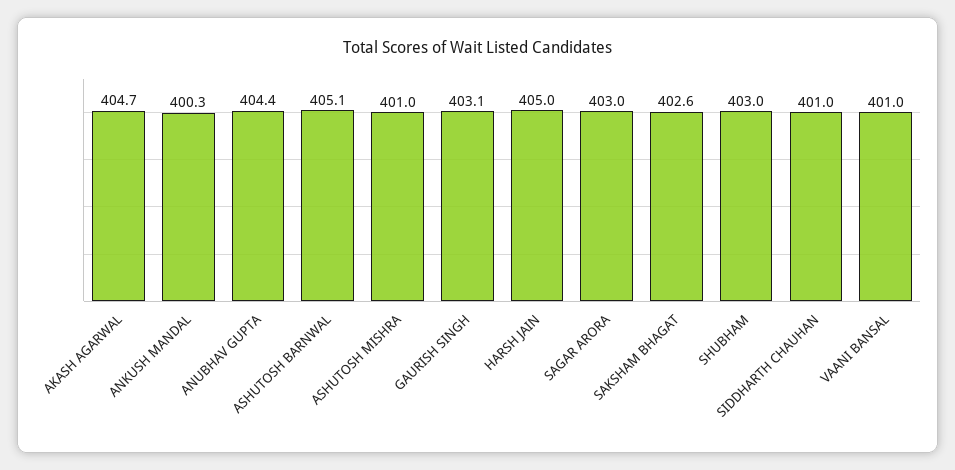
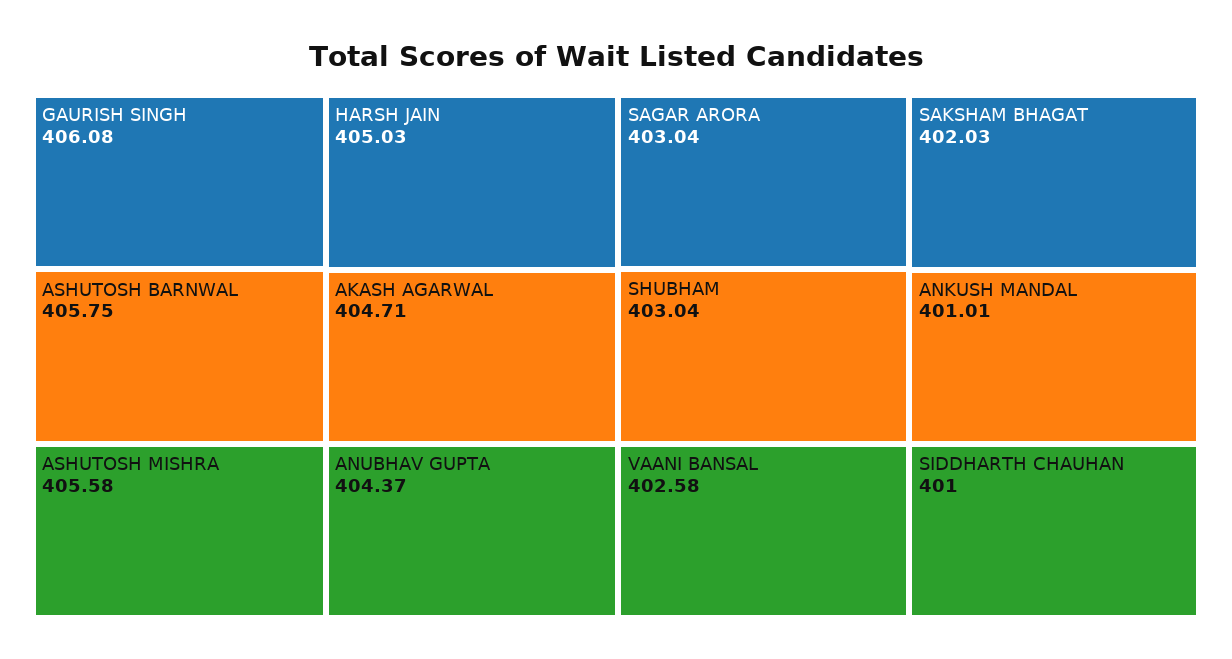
ANKUSH MANDAL: 400.3 -> 401.01
ASHUTOSH BARNWAL: 405.1 -> 405.75
ASHUTOSH MISHRA: 401 -> 405.58
GAURISH SINGH: 403.1 -> 406.08
SAKSHAM BHAGAT: 402.6 -> 402.03
VAANI BANSAL: 401 -> 402.58

